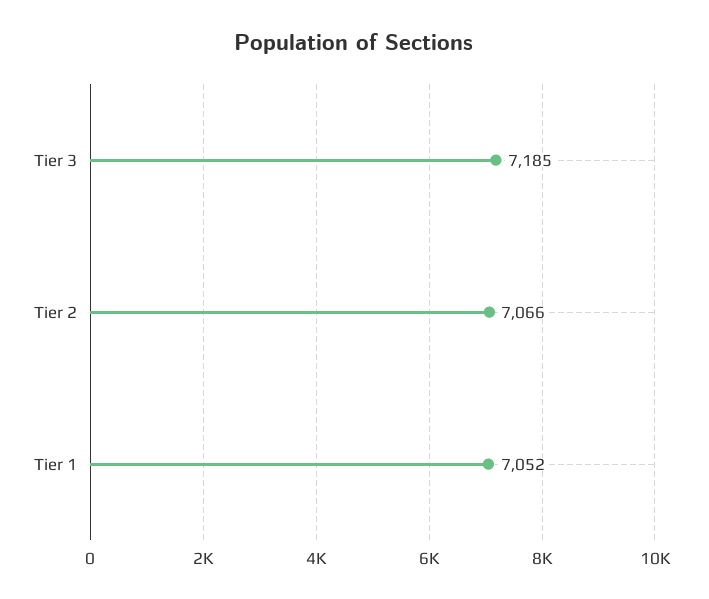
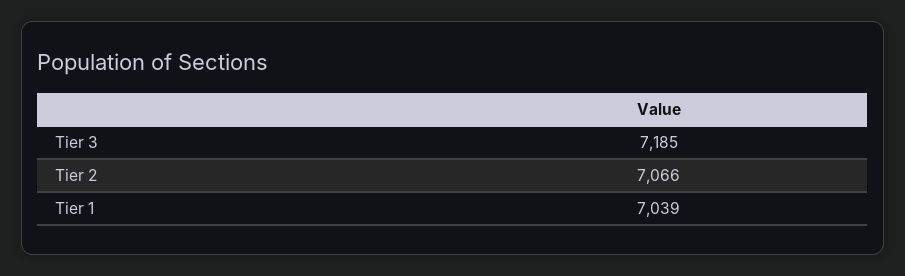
Tier 1: 7052 -> 7039

